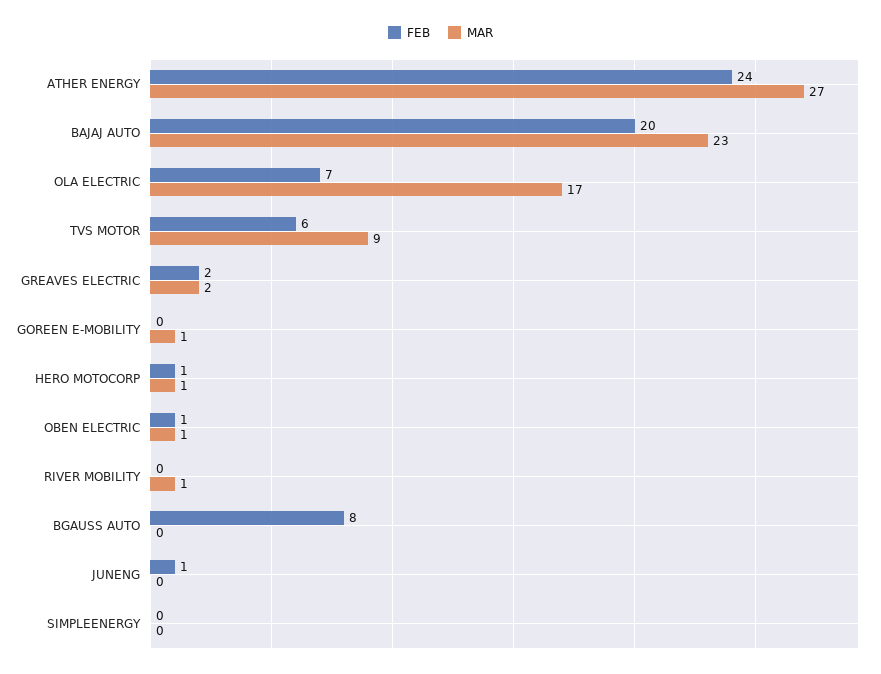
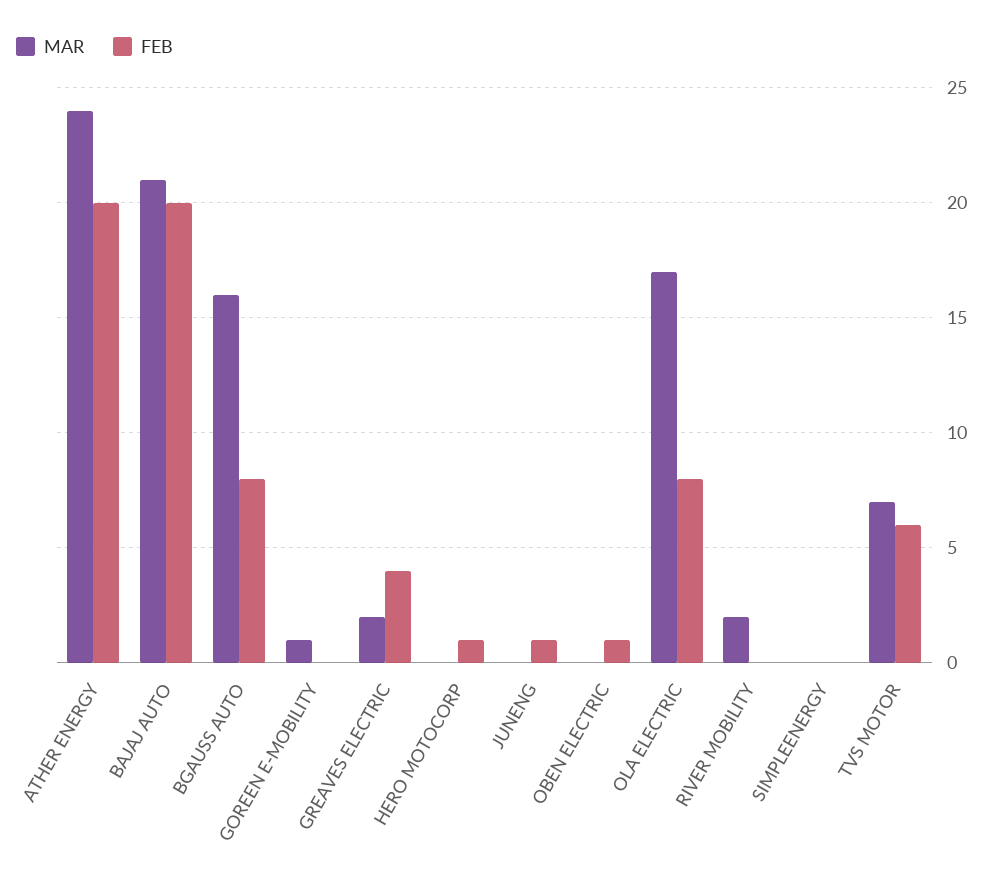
FEB, ATHER ENERGY: 24 -> 20
MAR, ATHER ENERGY: 27 -> 24
MAR, BAJAJ AUTO: 23 -> 21
FEB, OLA ELECTRIC: 7 -> 8
MAR, TVS MOTOR: 9 -> 7
FEB, GREAVES ELECTRIC: 2 -> 4
MAR, HERO MOTOCORP: 1 -> 0
MAR, OBEN ELECTRIC: 1 -> 0
MAR, RIVER MOBILITY: 1 -> 2
MAR, BGAUSS AUTO: 0 -> 16

